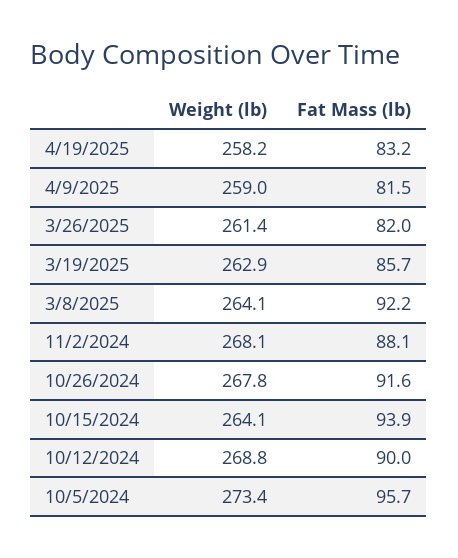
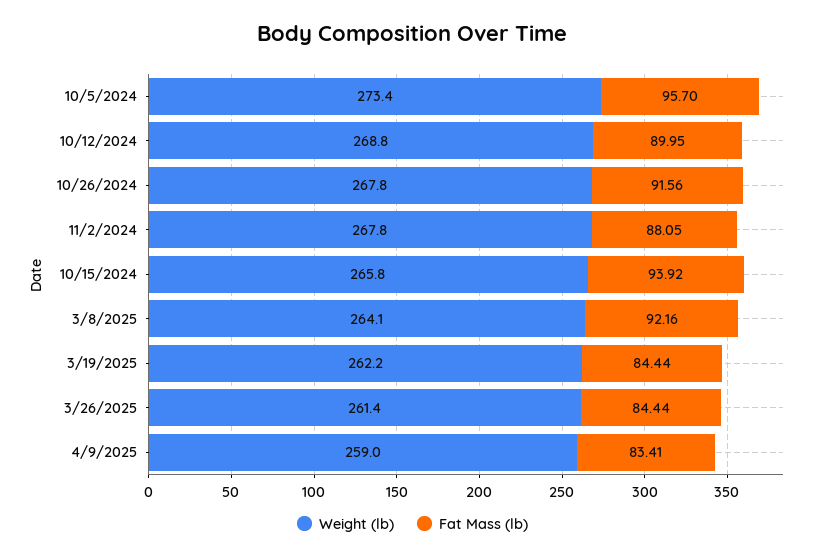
Weight (lb), 4/19/2025: 258.2 -> none
Fat Mass (lb), 4/19/2025: 83.2 -> none
Fat Mass (lb), 4/9/2025: 81.5 -> 83.41
Fat Mass (lb), 3/26/2025: 82 -> 84.44
Weight (lb), 3/19/2025: 262.9 -> 262.2
Fat Mass (lb), 3/19/2025: 85.7 -> 84.44
Weight (lb), 11/2/2024: 268.1 -> 267.8
Weight (lb), 10/15/2024: 264.1 -> 265.8

